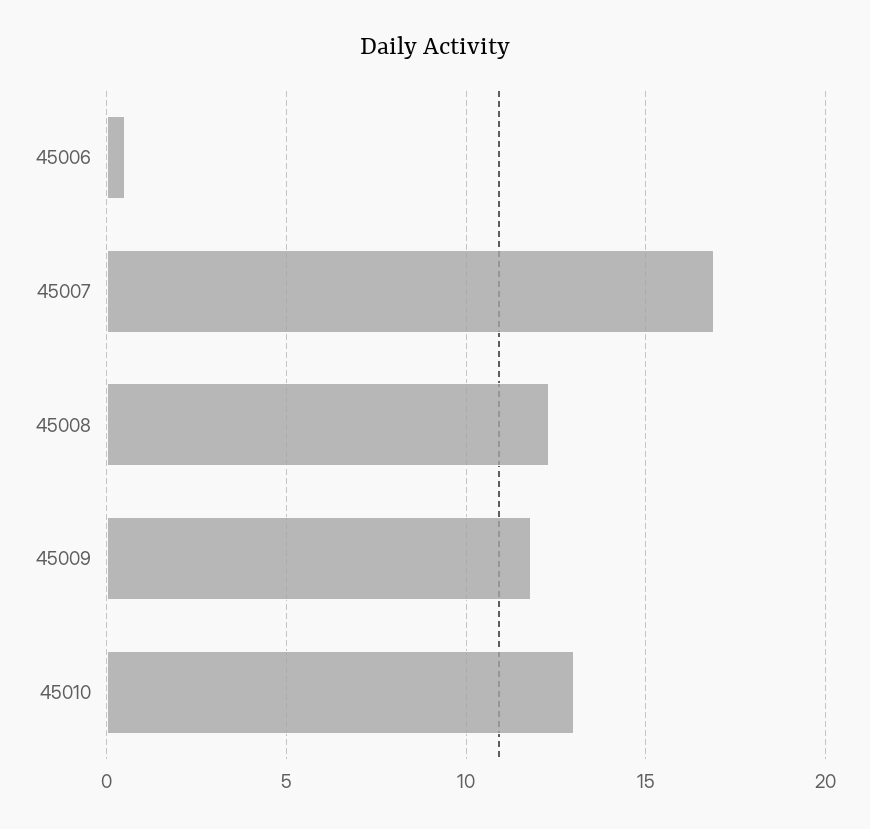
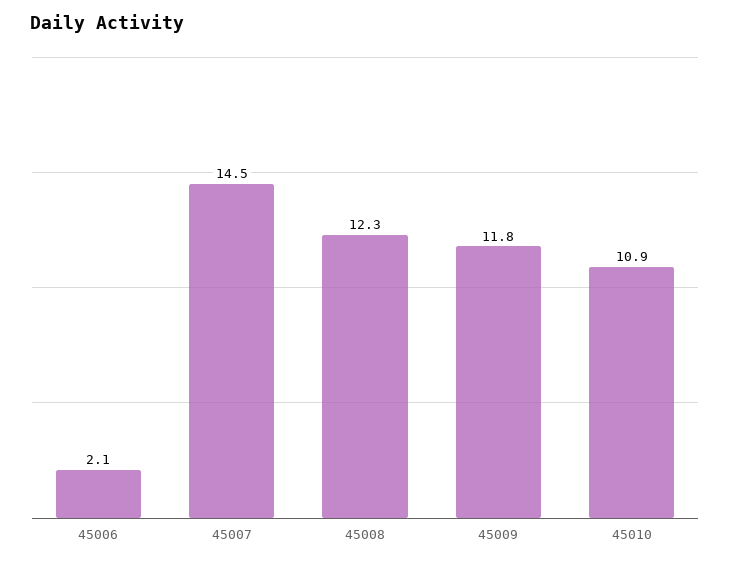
45006: 0.5 -> 2.1
45007: 17 -> 14.5
45010: 13 -> 10.9

